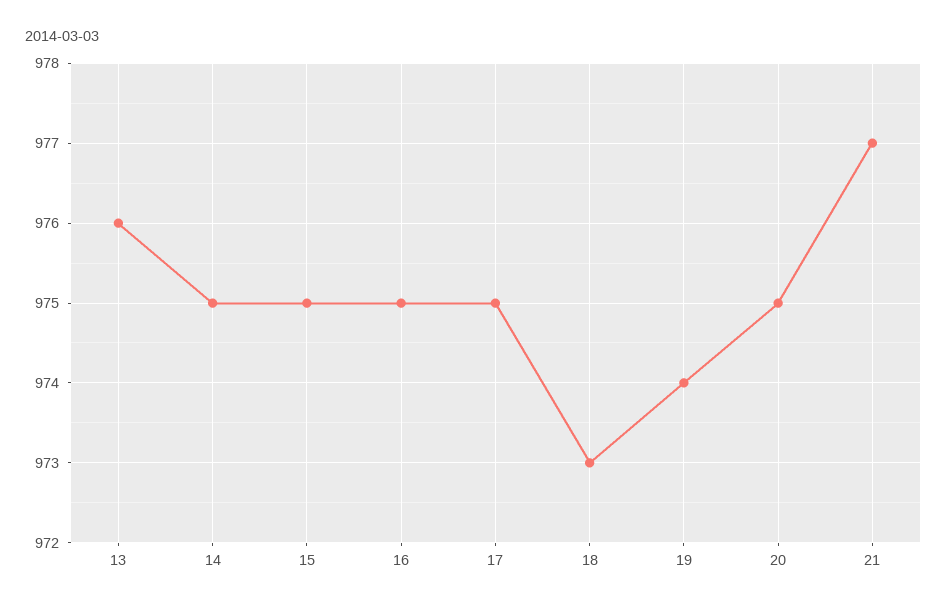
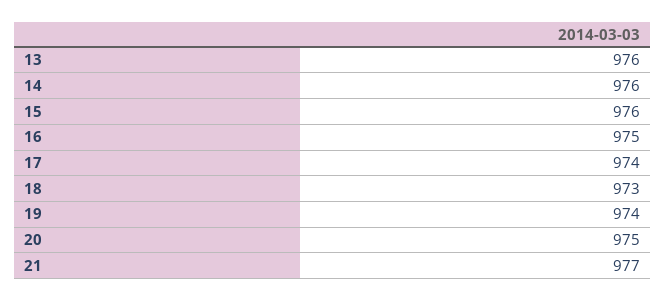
14: 975 -> 976
15: 975 -> 976
17: 975 -> 974

